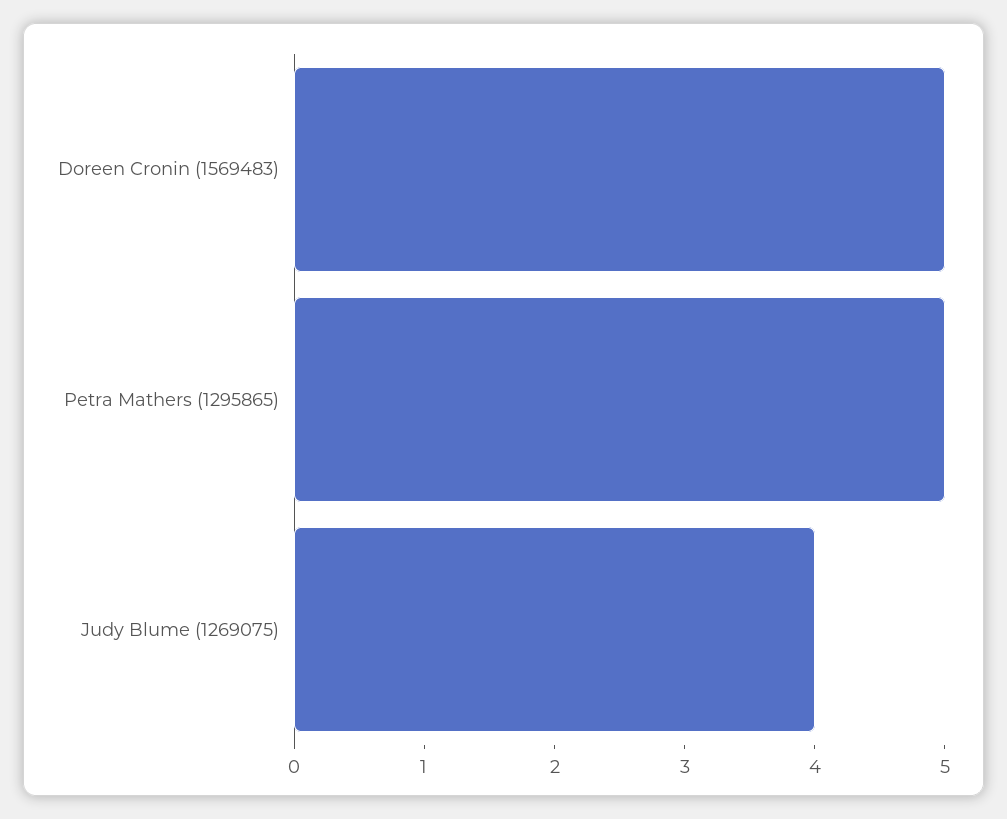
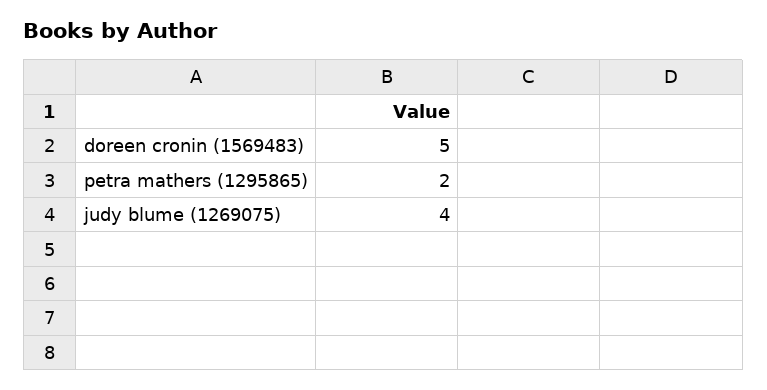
Petra Mathers (1295865): 5 -> 2

